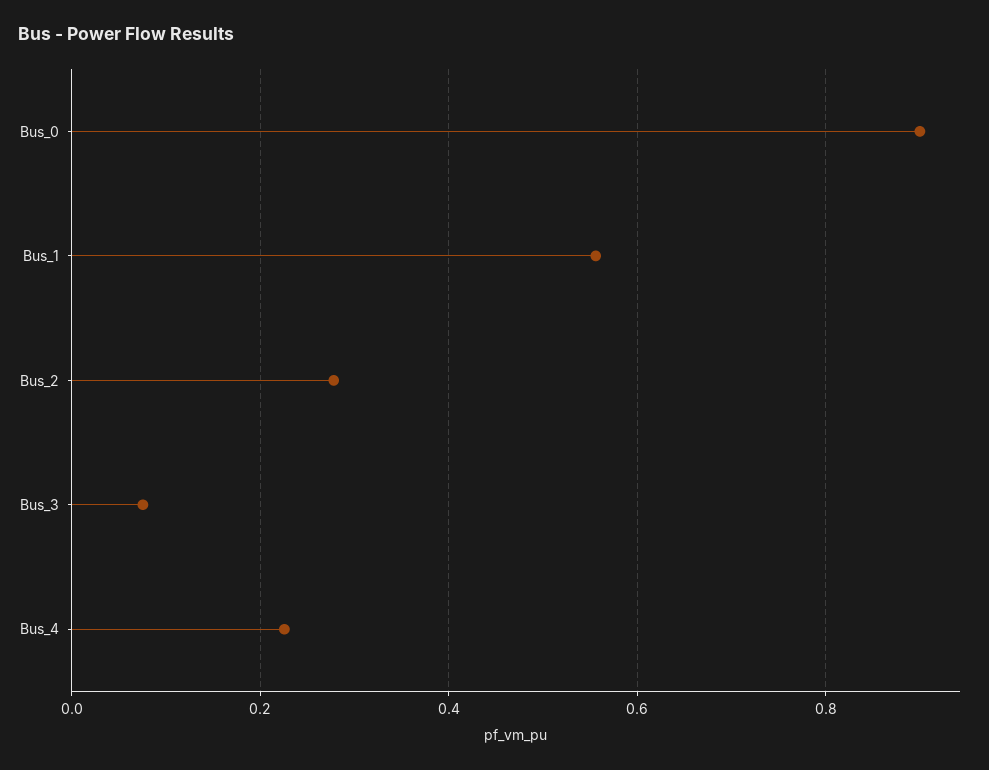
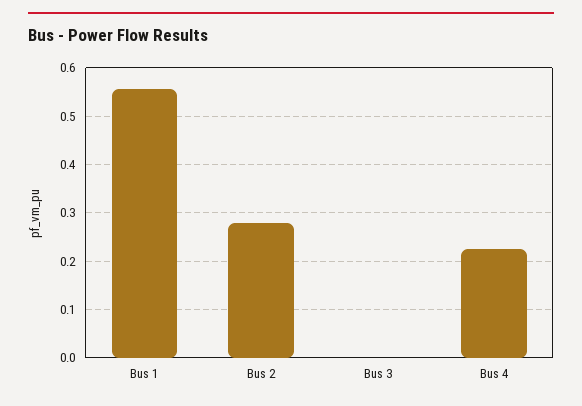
Bus_0: 0.9 -> none
Bus_3: 0.08 -> 0

